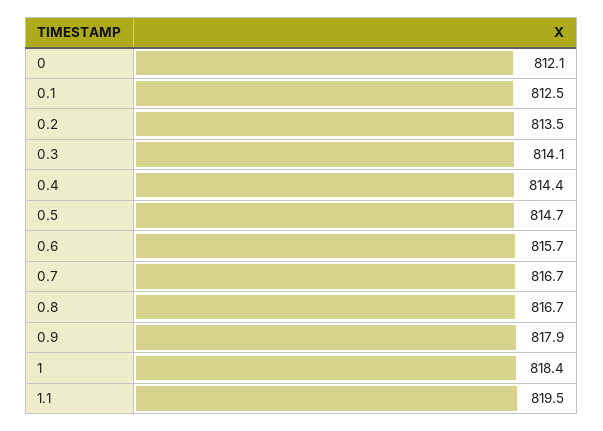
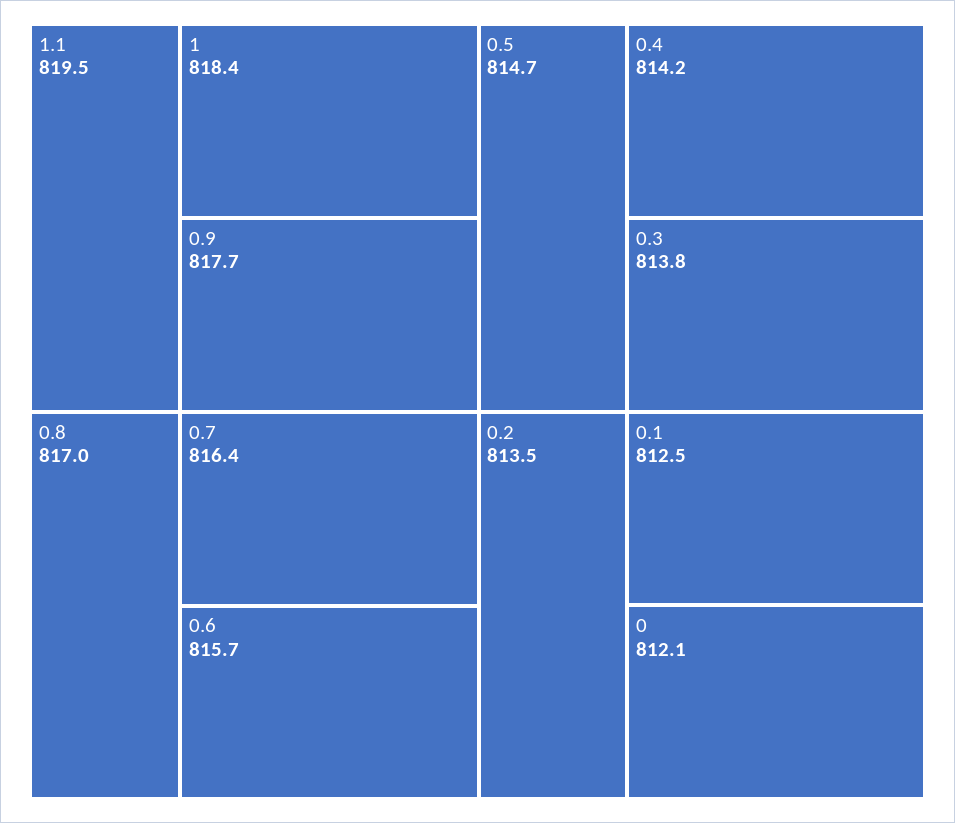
0.3: 814.1 -> 813.8
0.4: 814.4 -> 814.2
0.7: 816.7 -> 816.4
0.8: 816.7 -> 817
0.9: 817.9 -> 817.7

